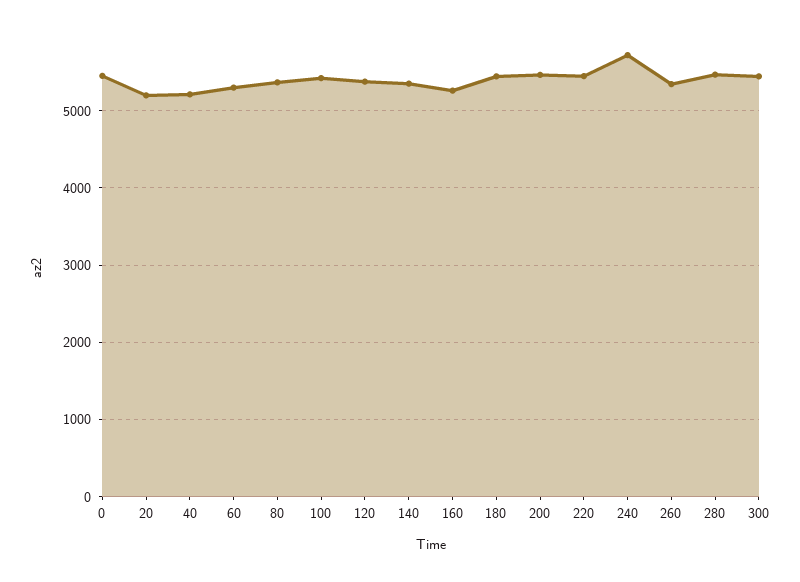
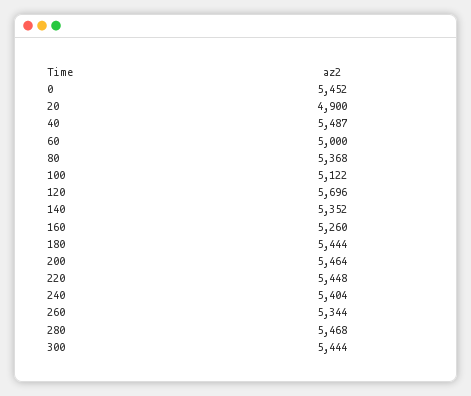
20: 5200 -> 4900
40: 5200 -> 5487
60: 5300 -> 5000
100: 5400 -> 5122
120: 5400 -> 5696
240: 5700 -> 5404

